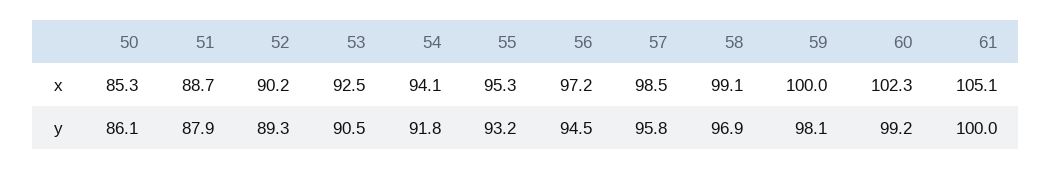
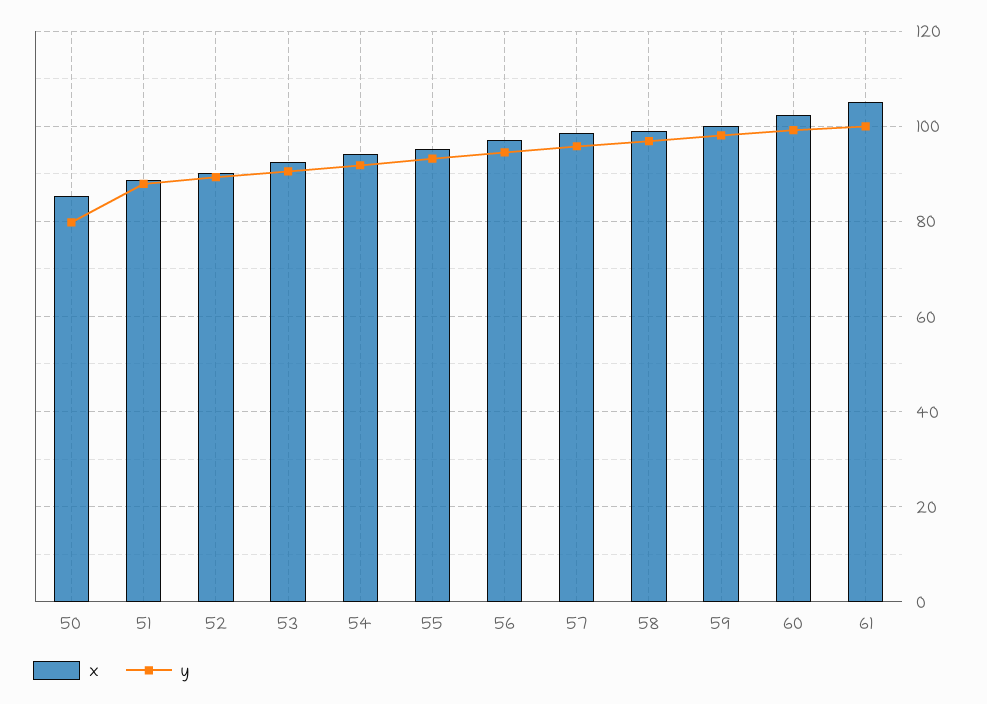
y, 50: 86.1 -> 80

